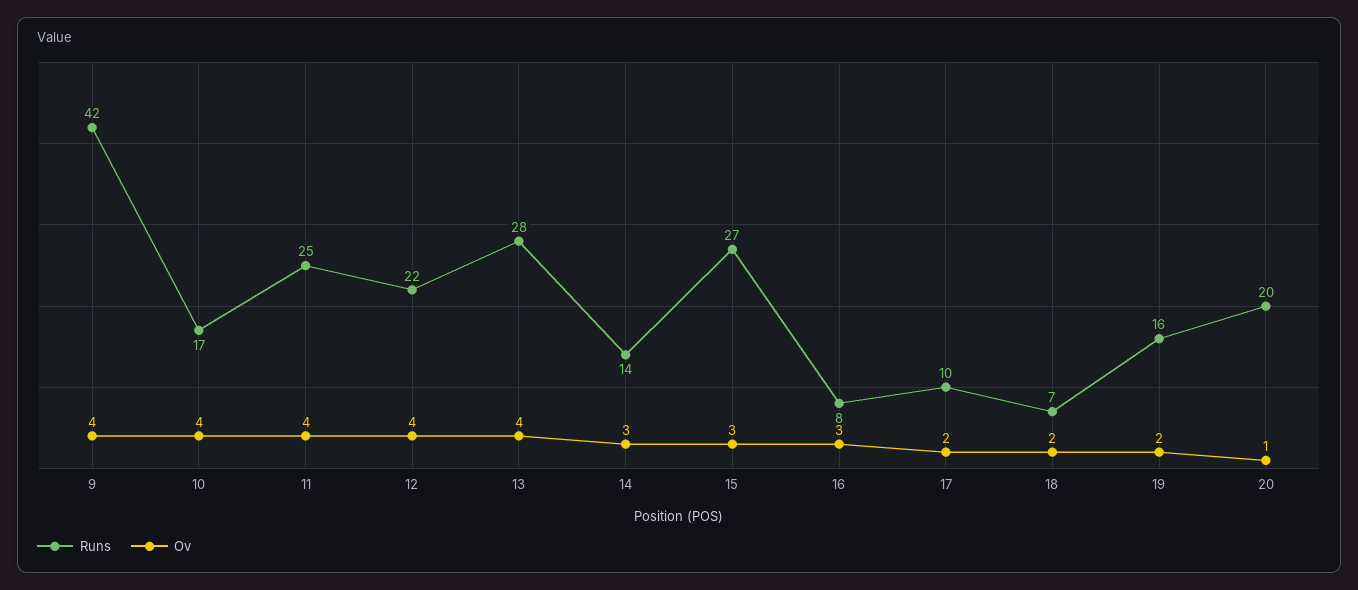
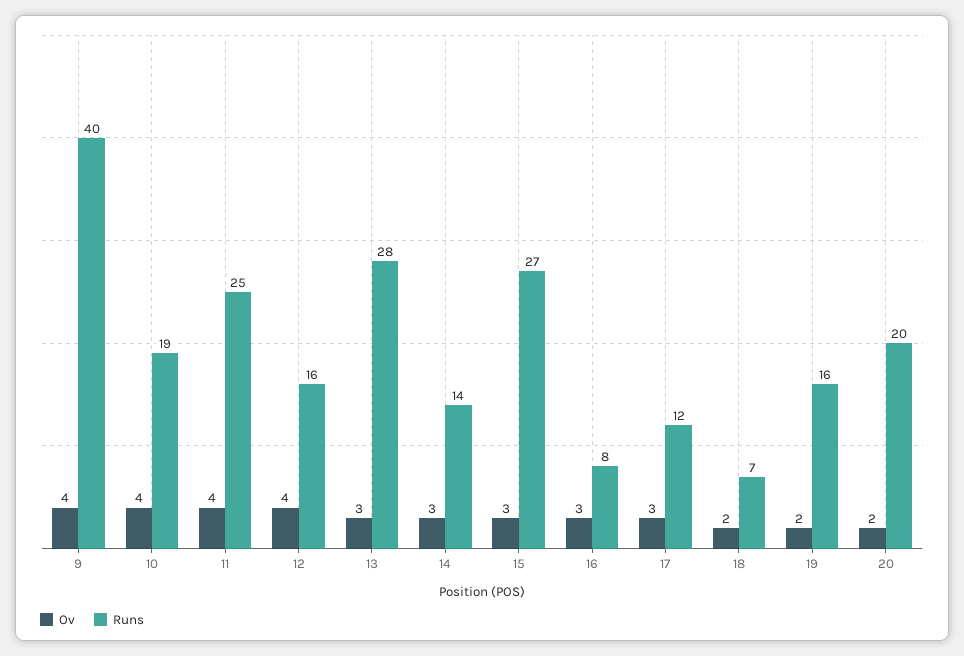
Runs, 9: 42 -> 40
Runs, 10: 17 -> 19
Runs, 12: 22 -> 16
Ov, 13: 4 -> 3
Runs, 17: 10 -> 12
Ov, 17: 2 -> 3
Ov, 20: 1 -> 2

